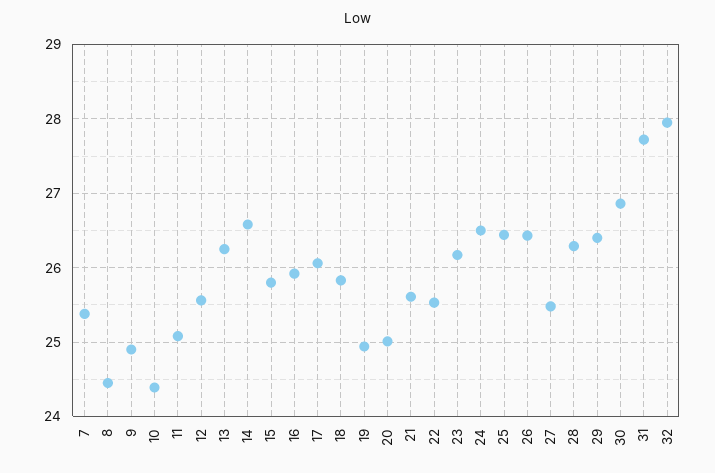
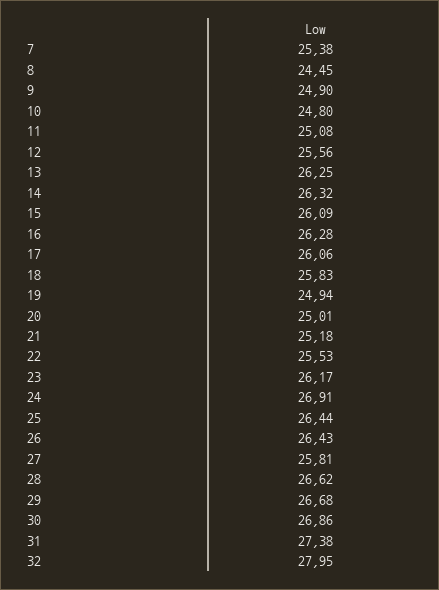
10: 24.4 -> 24.8
14: 26.6 -> 26.32
15: 25.8 -> 26.09
16: 25.9 -> 26.28
21: 25.6 -> 25.18
24: 26.5 -> 26.91
27: 25.5 -> 25.81
28: 26.3 -> 26.62
29: 26.4 -> 26.68
31: 27.7 -> 27.38

